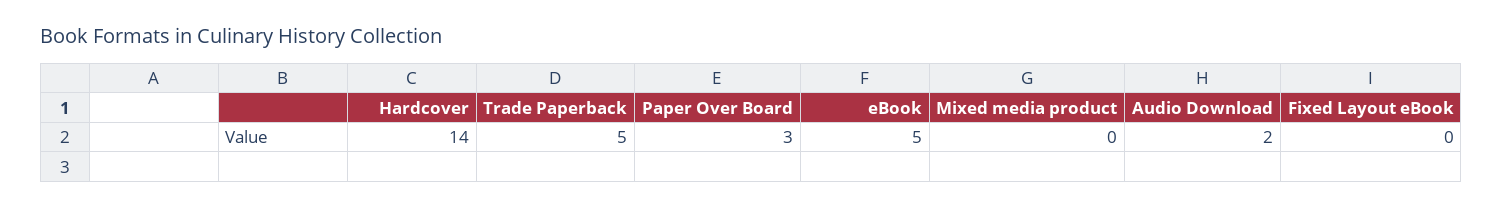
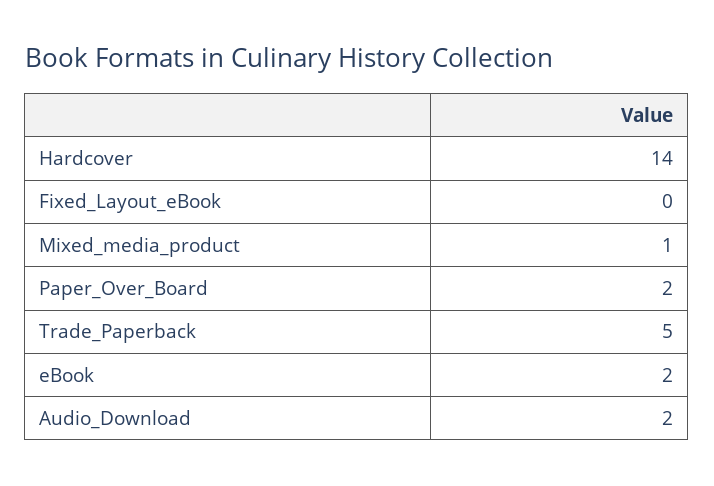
Paper Over Board: 3 -> 2
eBook: 5 -> 2
Mixed media product: 0 -> 1

